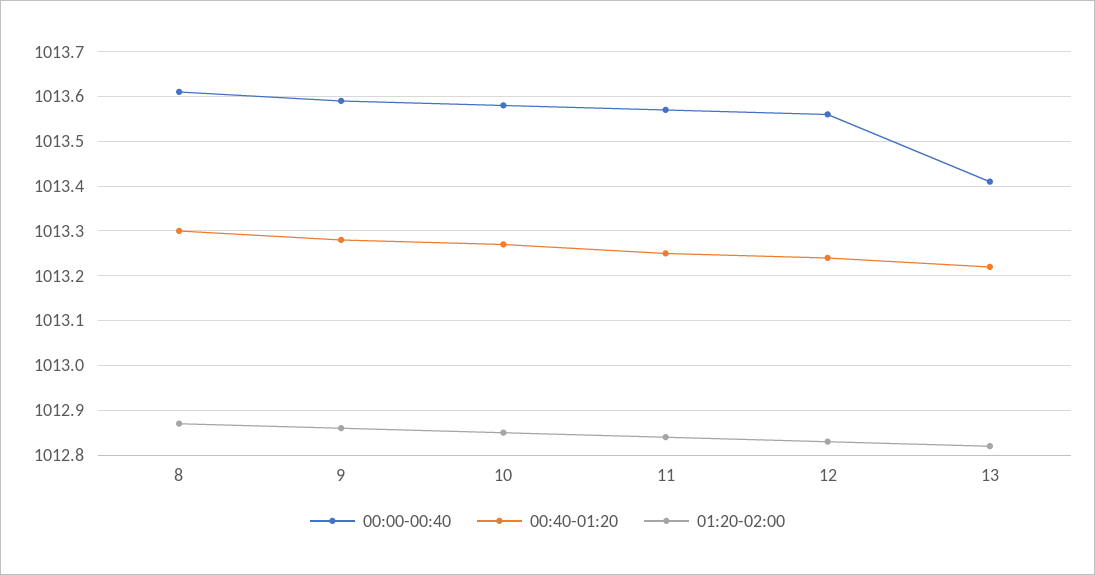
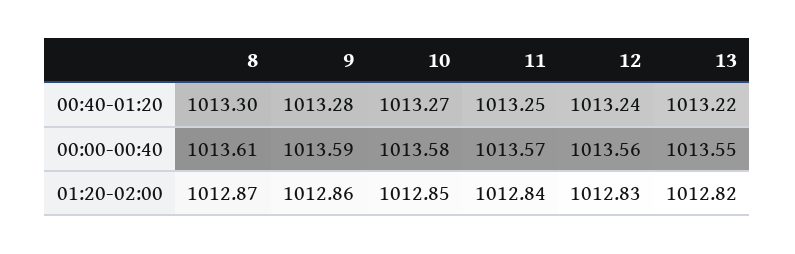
00:00-00:40, 13: 1013.4 -> 1013.55

